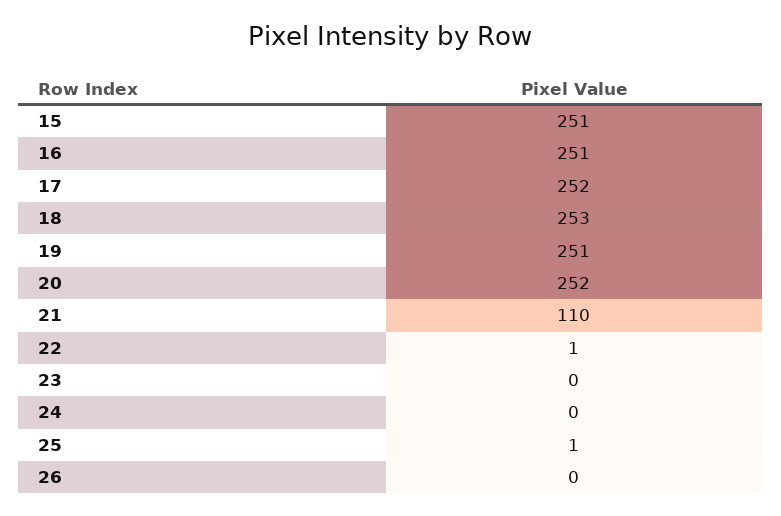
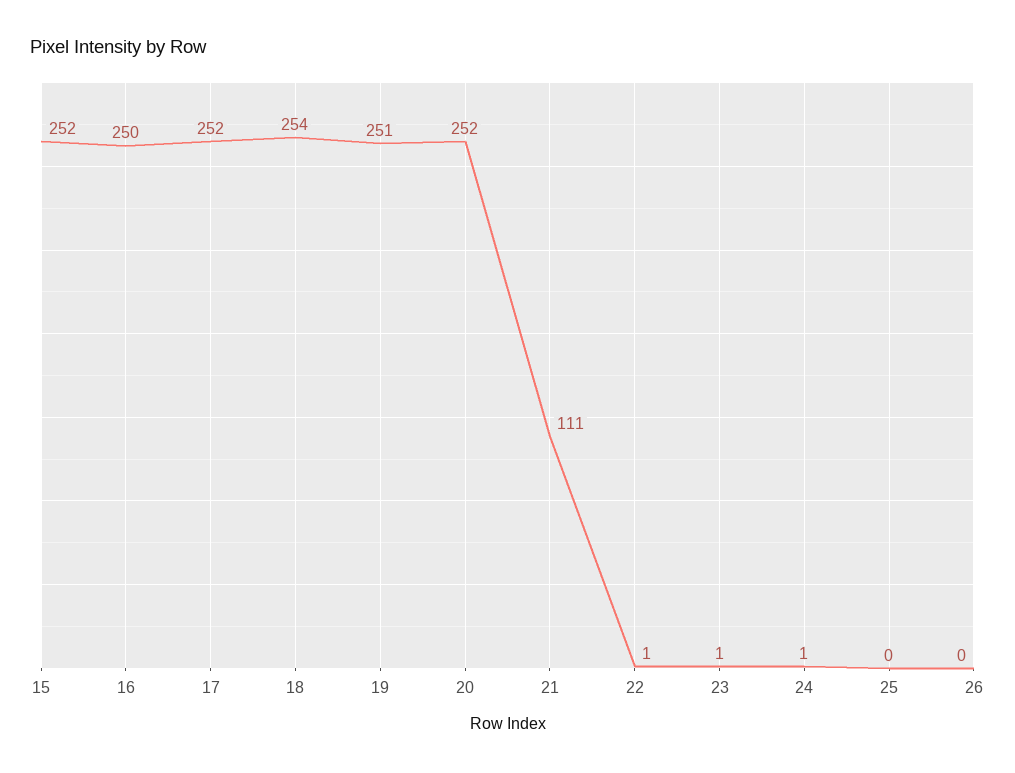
15: 251 -> 252
16: 251 -> 250
18: 253 -> 254
21: 110 -> 111
23: 0 -> 1
24: 0 -> 1
25: 1 -> 0

